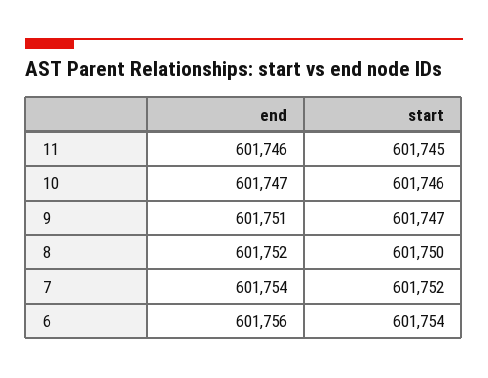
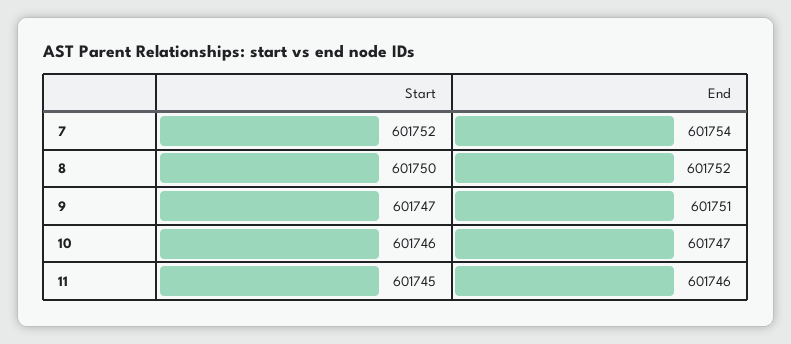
end, 6: 601756 -> none
start, 6: 601754 -> none

